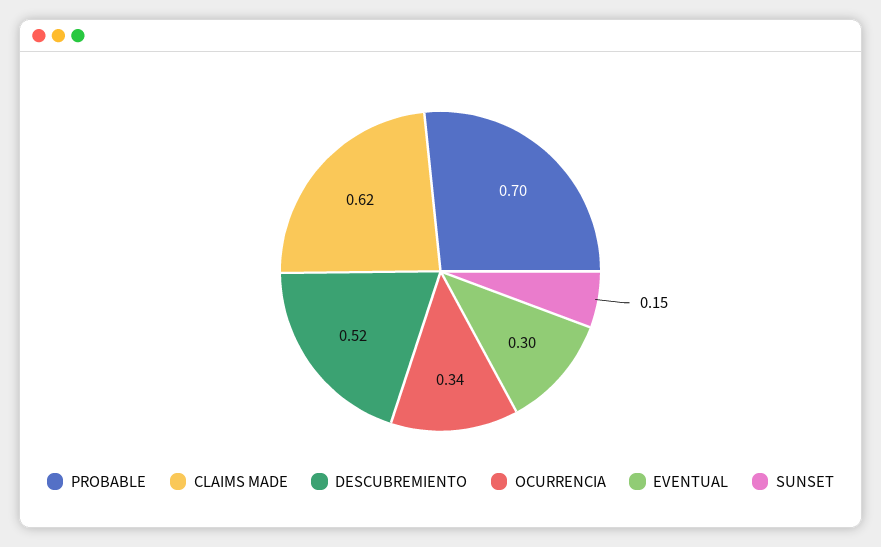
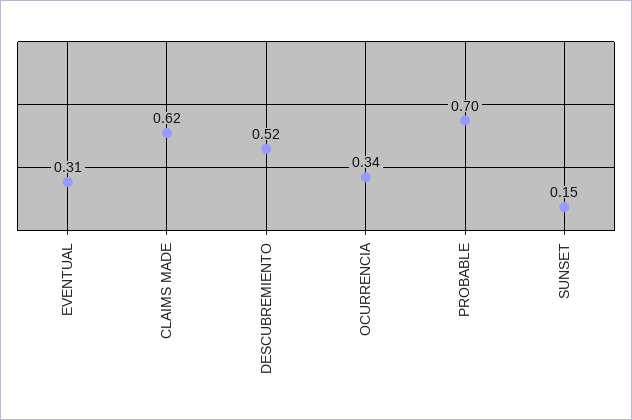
EVENTUAL: 0.3 -> 0.31

